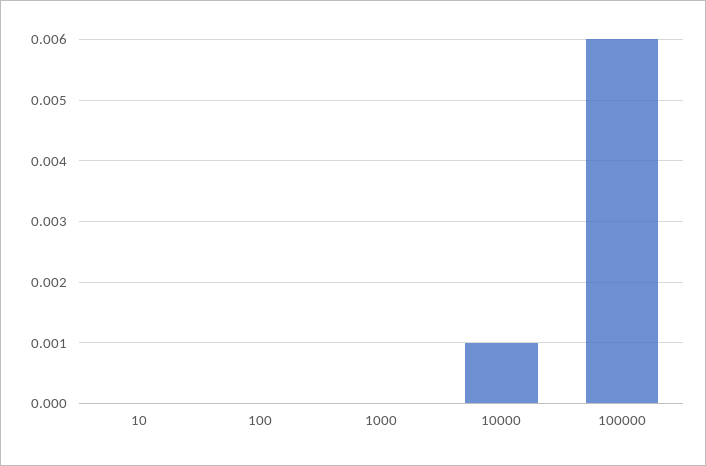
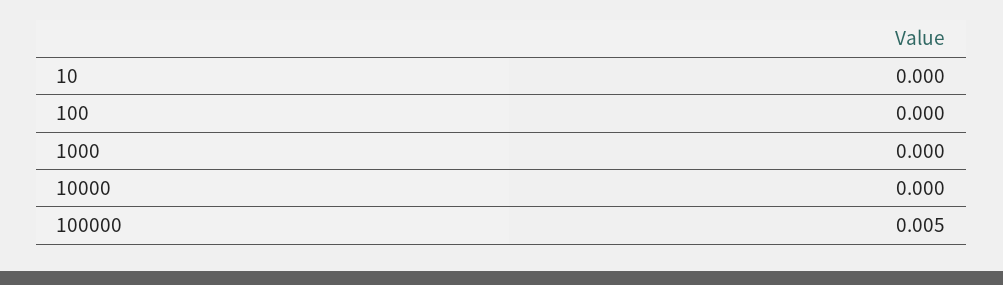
10000: 0.001 -> 0
100000: 0.006 -> 0.005

